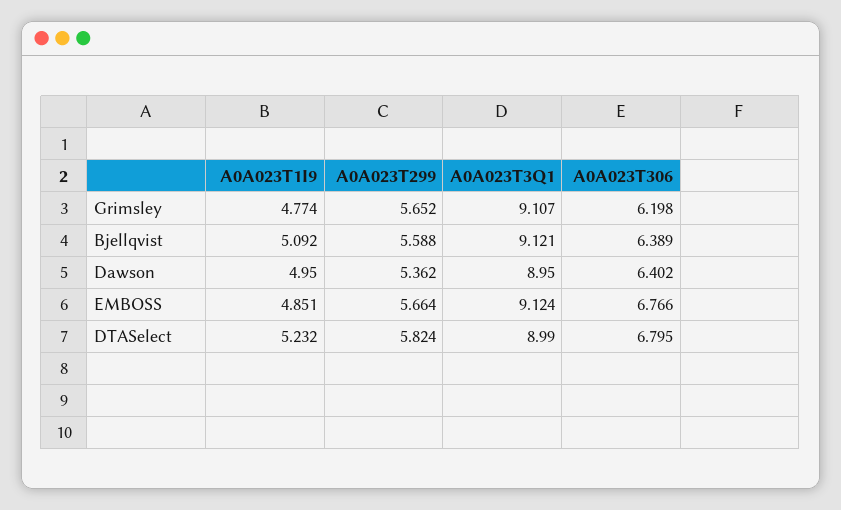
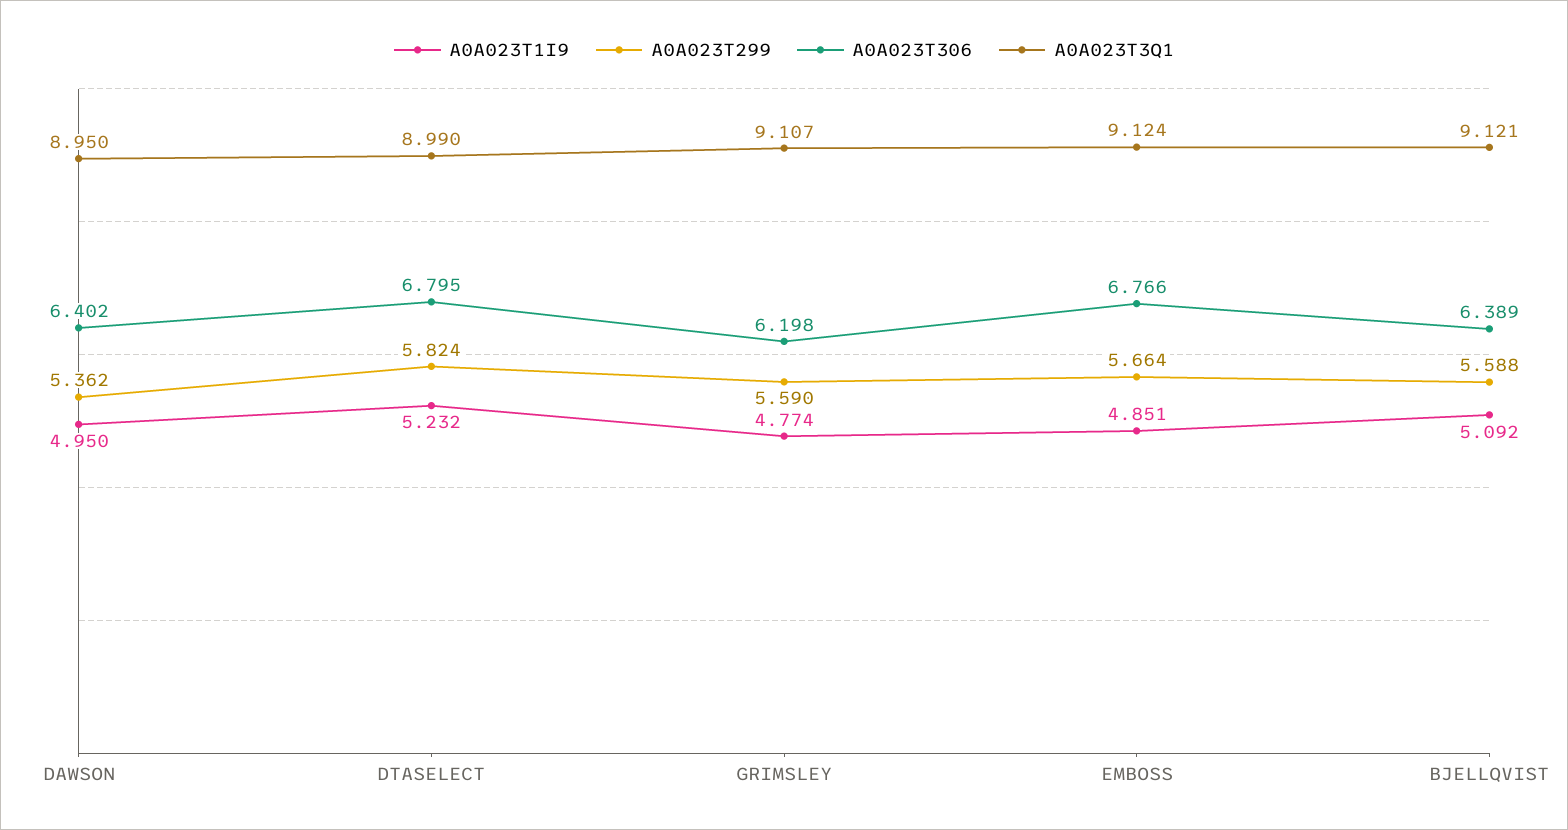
A0A023T299, Grimsley: 5.652 -> 5.59

